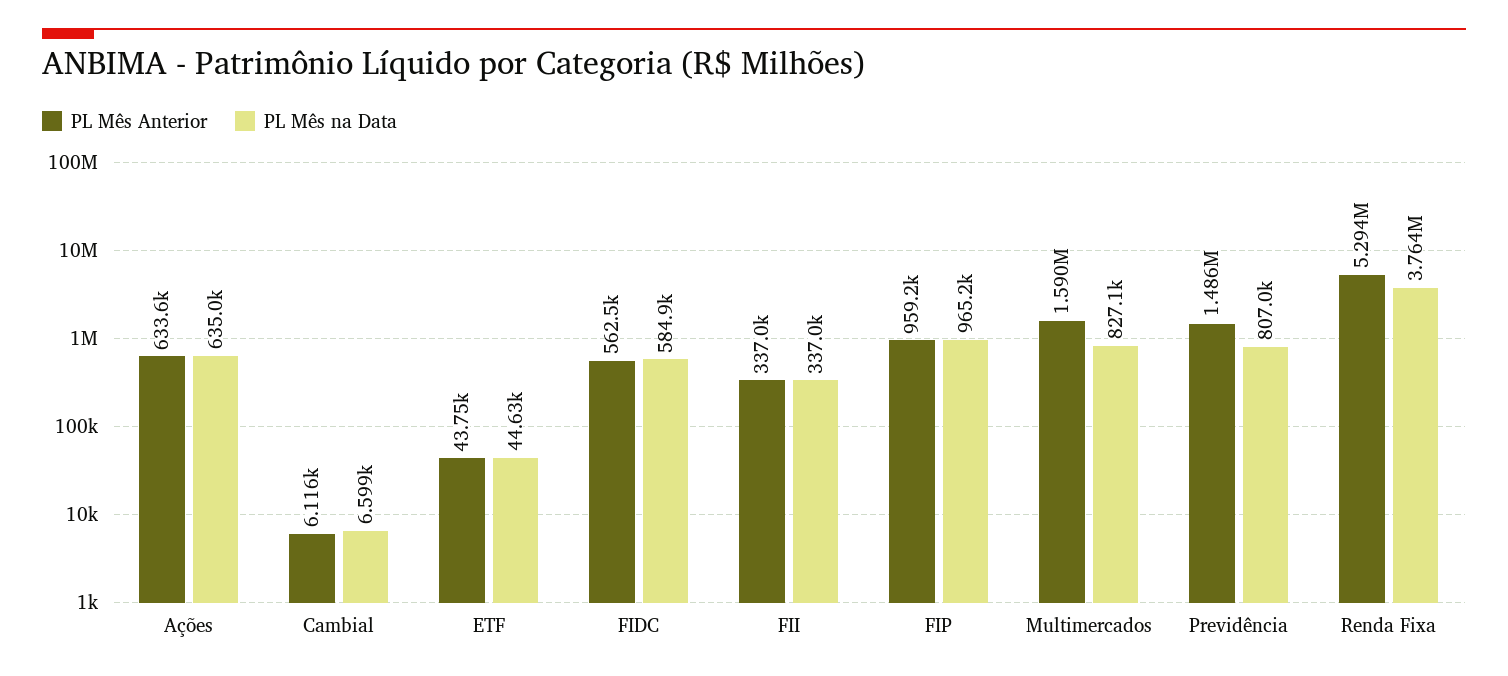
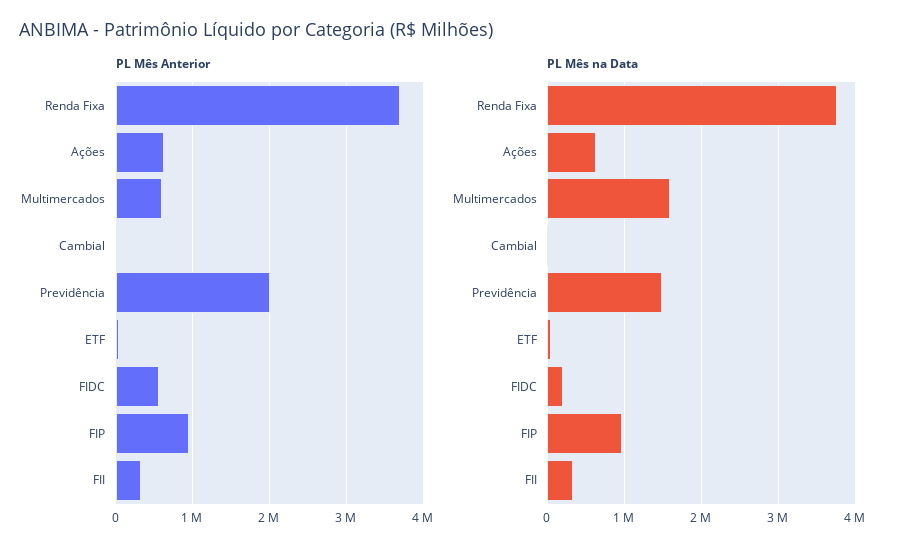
PL Mês na Data, FIDC: 584900 -> 200000
PL Mês Anterior, Multimercados: 1590000 -> 600000
PL Mês na Data, Multimercados: 827100 -> 1600000
PL Mês Anterior, Previdência: 1486000 -> 2000000
PL Mês na Data, Previdência: 807000 -> 1500000
PL Mês Anterior, Renda Fixa: 5294000 -> 3700000

